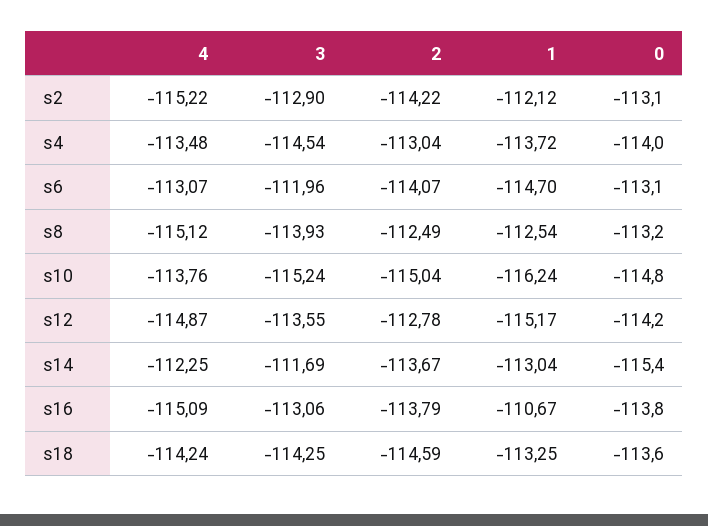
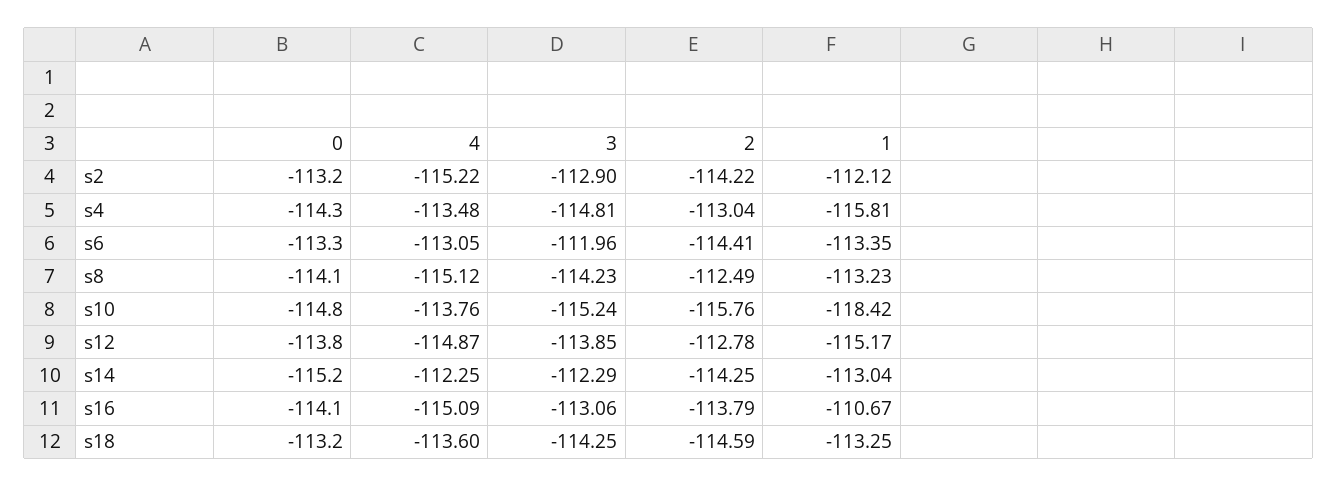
0, s2: -113.1 -> -113.2
3, s4: -114.54 -> -114.81
1, s4: -113.72 -> -115.81
0, s4: -114 -> -114.3
4, s6: -113.07 -> -113.05
2, s6: -114.07 -> -114.41
1, s6: -114.7 -> -113.35
0, s6: -113.1 -> -113.3
3, s8: -113.93 -> -114.23
1, s8: -112.54 -> -113.23
0, s8: -113.2 -> -114.1
2, s10: -115.04 -> -115.76
1, s10: -116.24 -> -118.42
3, s12: -113.55 -> -113.85
0, s12: -114.2 -> -113.8
3, s14: -111.69 -> -112.29
2, s14: -113.67 -> -114.25
0, s14: -115.4 -> -115.2
0, s16: -113.8 -> -114.1
4, s18: -114.24 -> -113.6
0, s18: -113.6 -> -113.2

